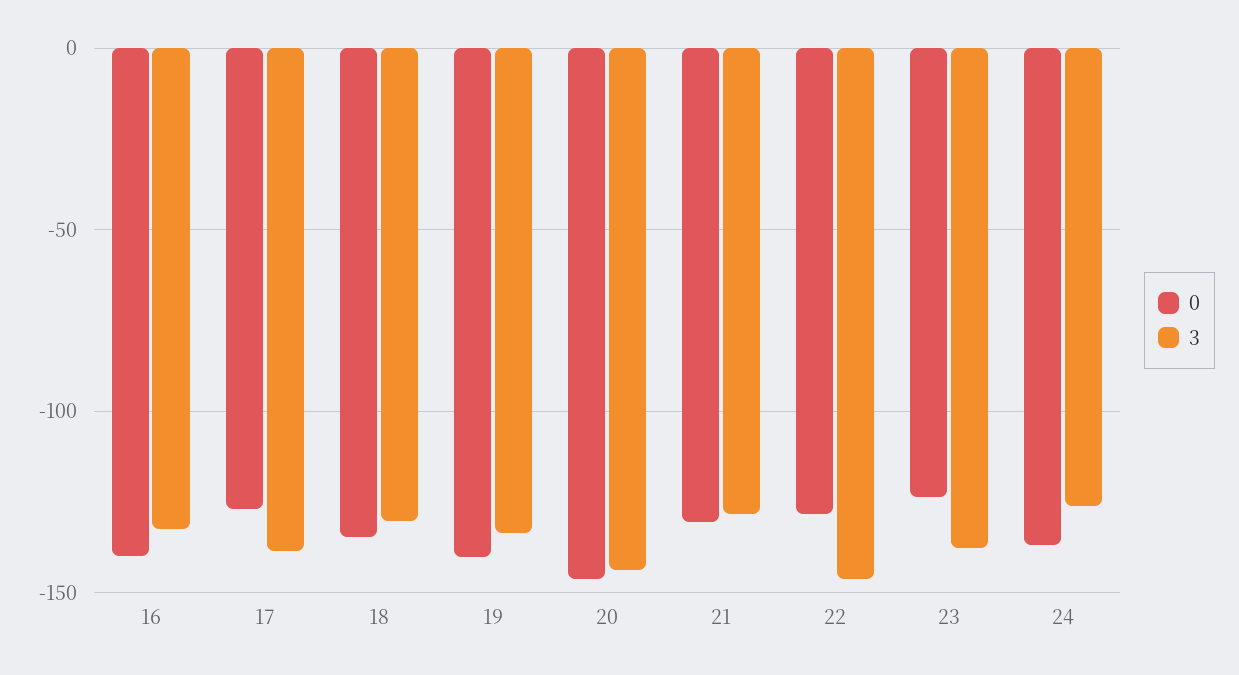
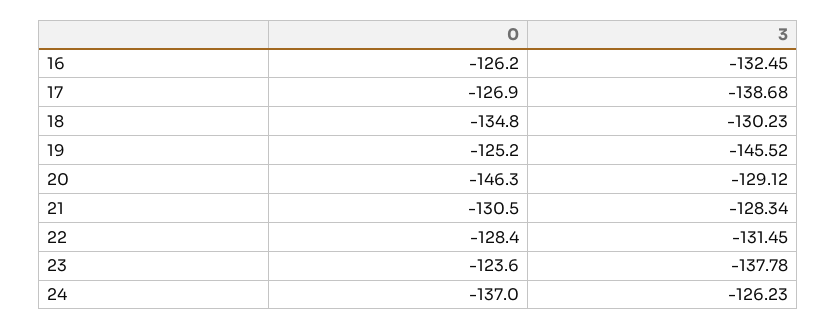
0, 16: -140 -> -126.2
0, 19: -140 -> -125.2
3, 19: -135 -> -145.52
3, 20: -145 -> -129.12
3, 22: -145 -> -131.45

